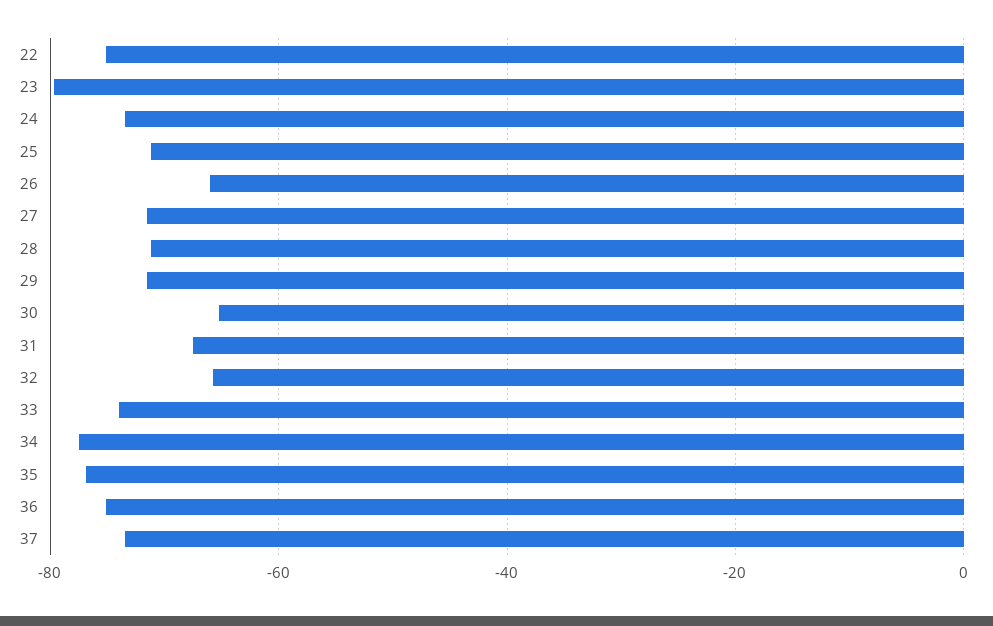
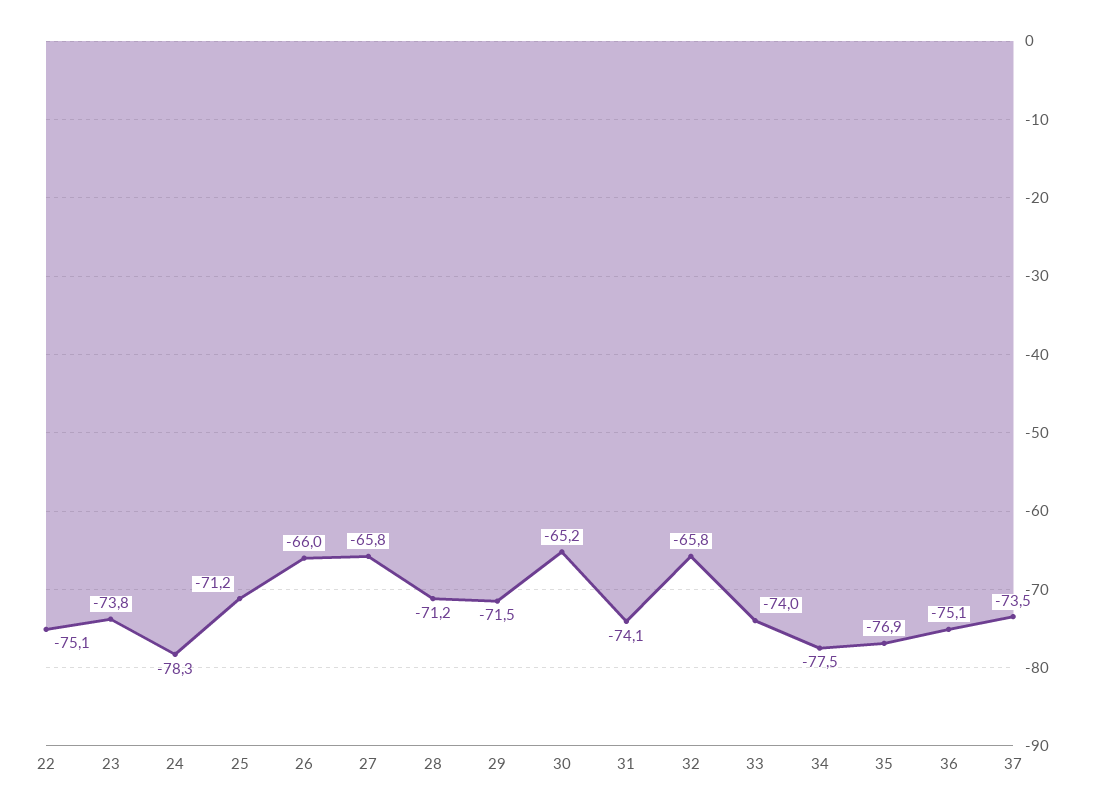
23: -80 -> -73.8
24: -74 -> -78.3
27: -72 -> -65.8
31: -68 -> -74.1

